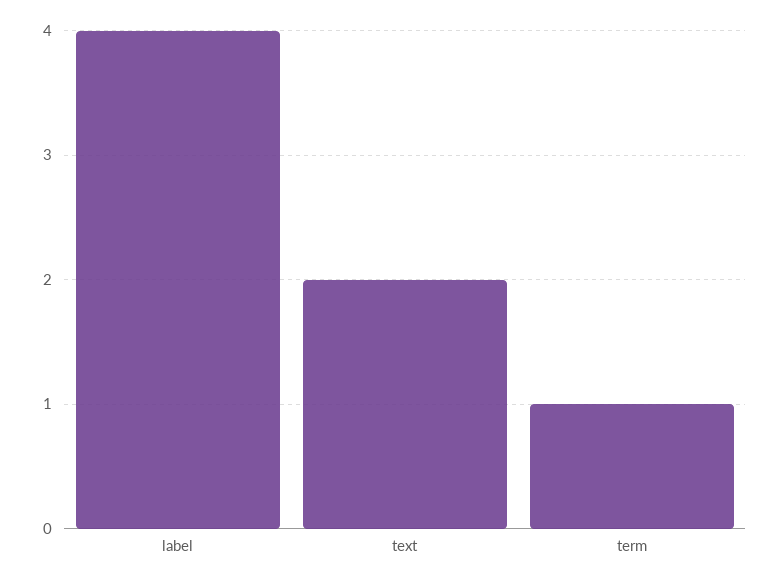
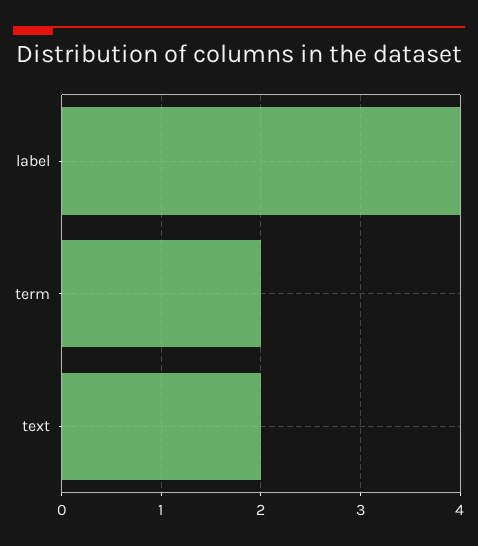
term: 1 -> 2

